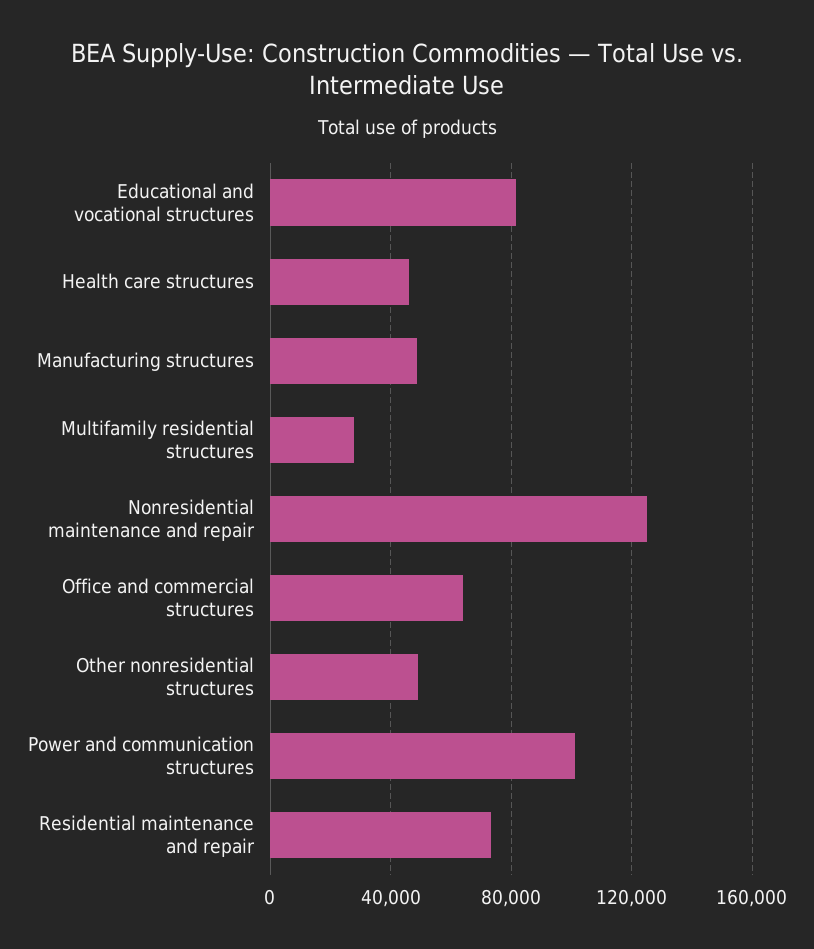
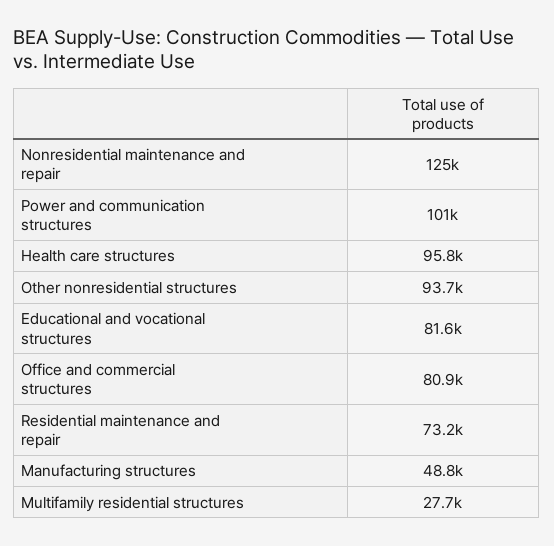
Health care structures: 45000 -> 95800
Office and commercial structures: 65000 -> 80900
Other nonresidential structures: 50000 -> 93700

